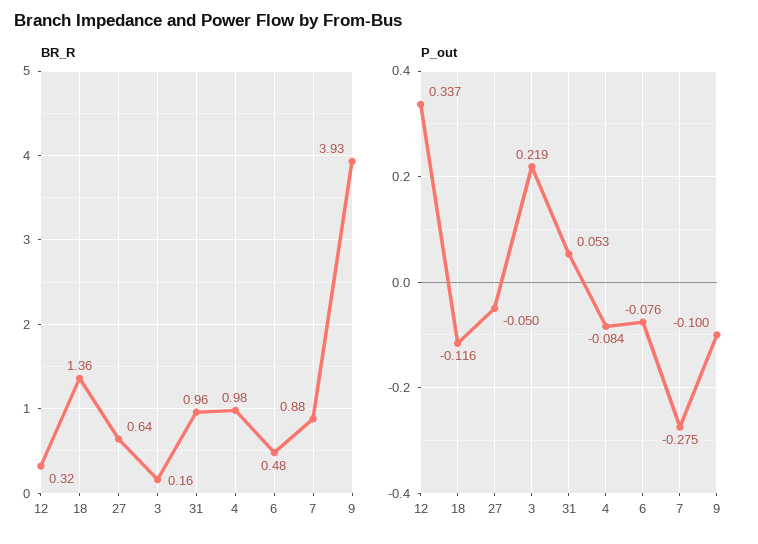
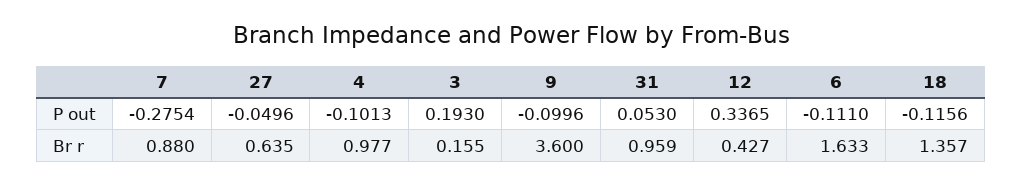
BR_R, 12: 0.32 -> 0.427
BR_R, 6: 0.48 -> 1.633
BR_R, 9: 3.93 -> 3.6
P_out, 3: 0.219 -> 0.193
P_out, 4: -0.084 -> -0.1013
P_out, 6: -0.076 -> -0.111

